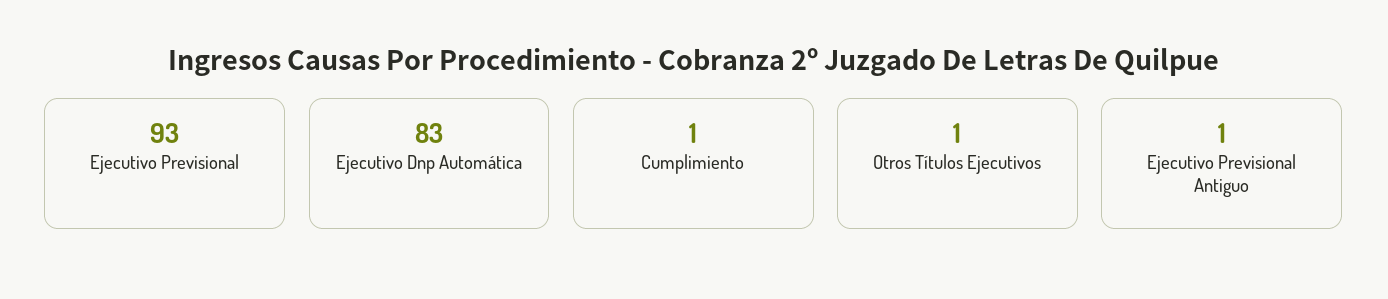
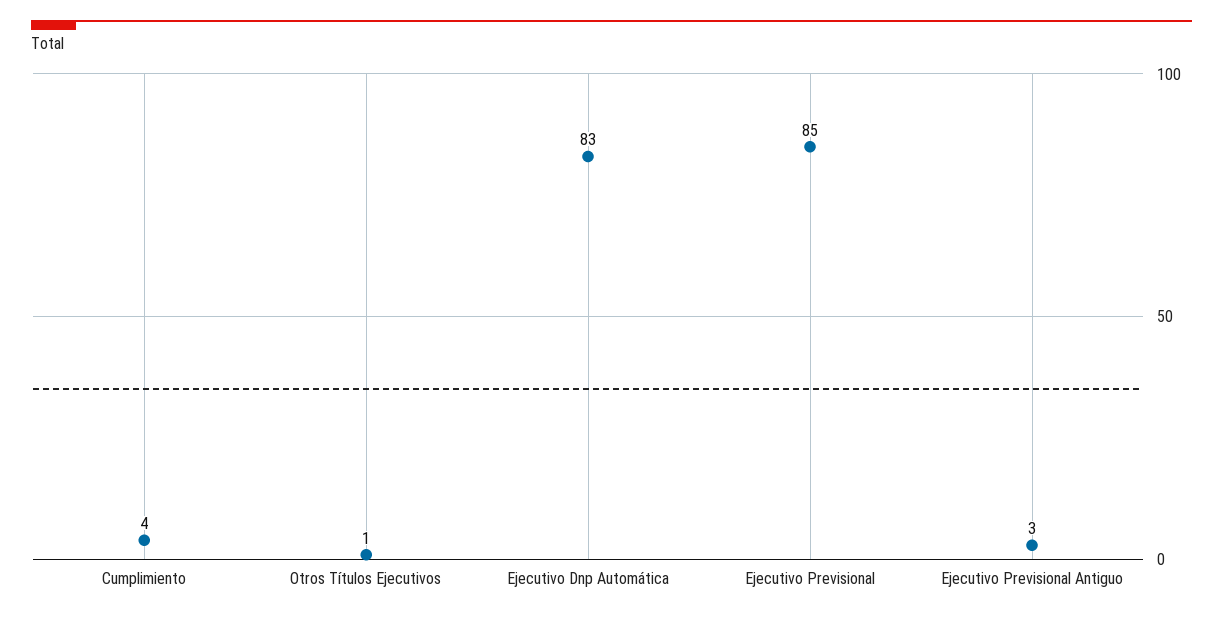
Ejecutivo Previsional: 93 -> 85
Cumplimiento: 1 -> 4
Ejecutivo Previsional Antiguo: 1 -> 3

